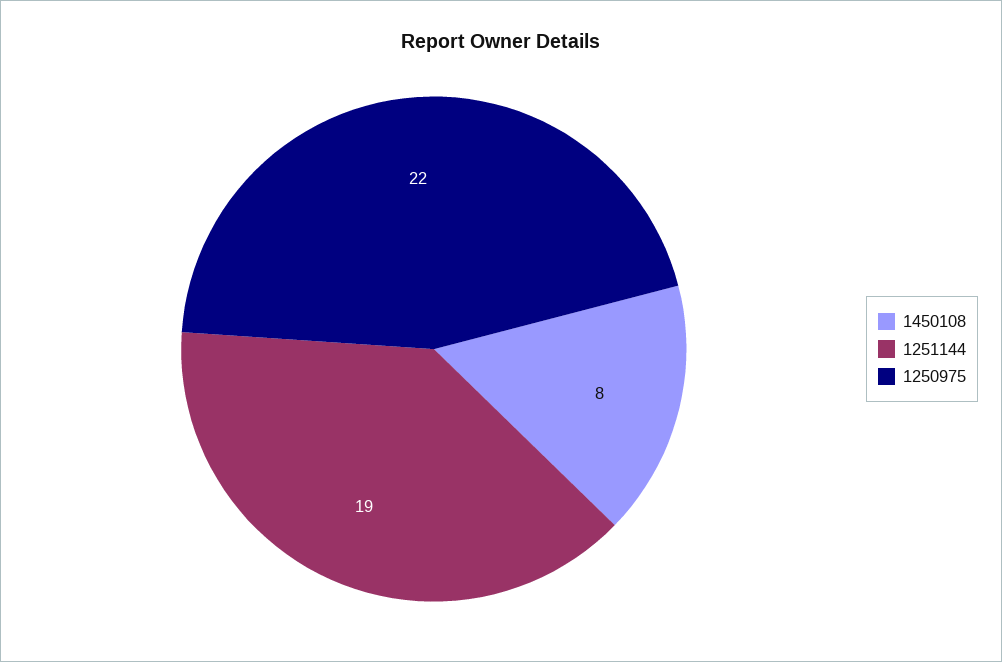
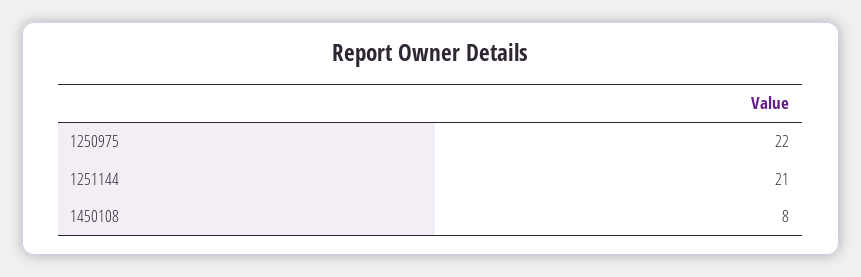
1251144: 19 -> 21

